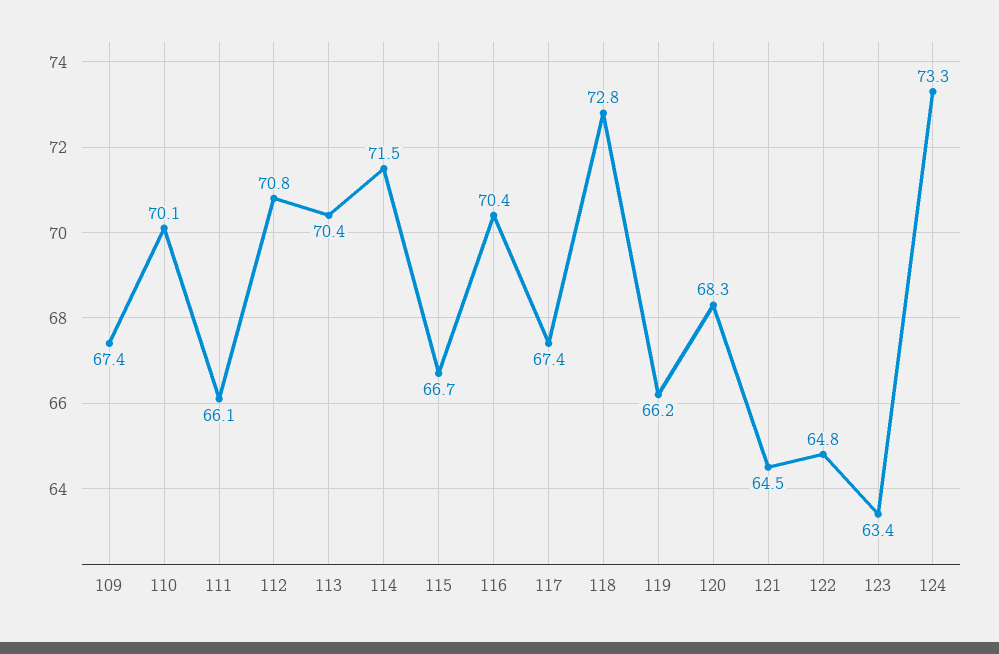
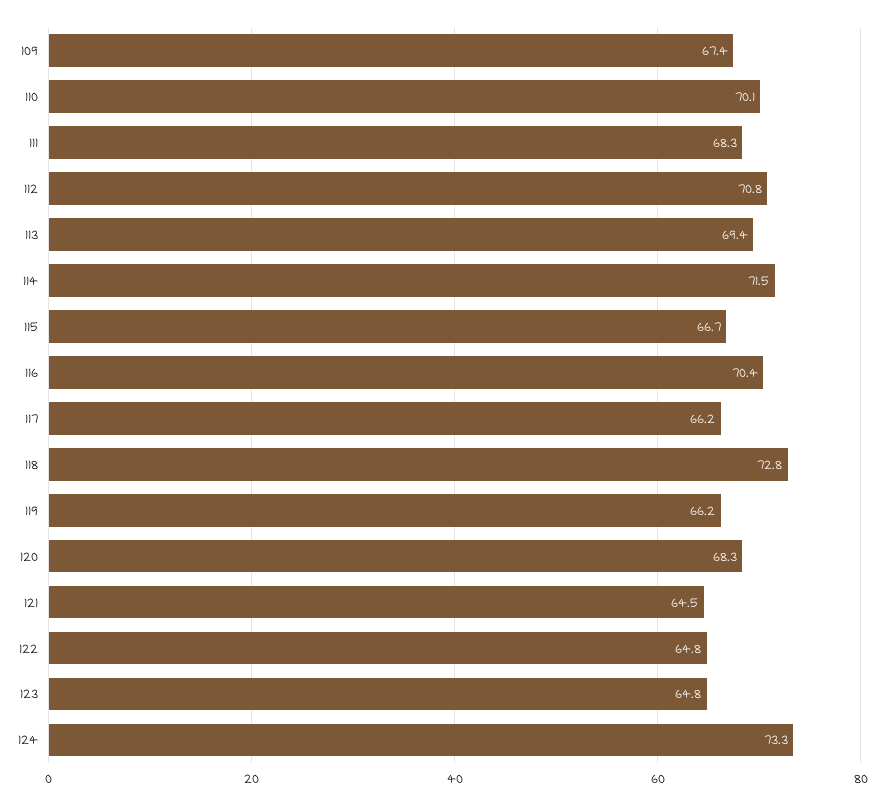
111: 66.1 -> 68.3
113: 70.4 -> 69.4
117: 67.4 -> 66.2
123: 63.4 -> 64.8

